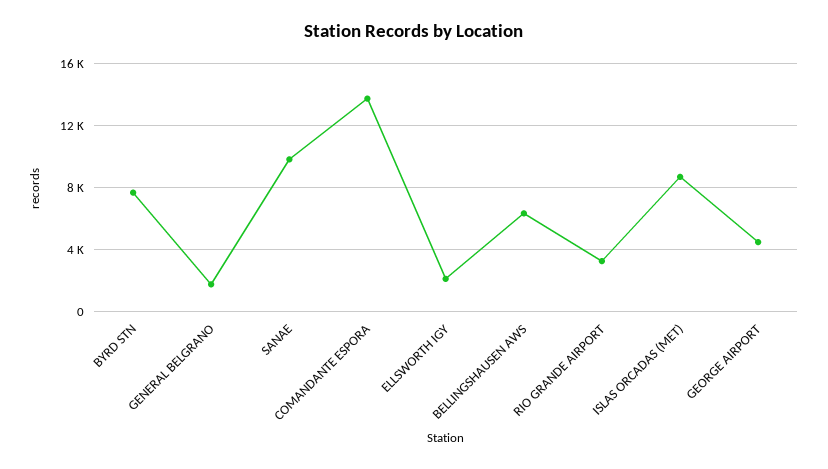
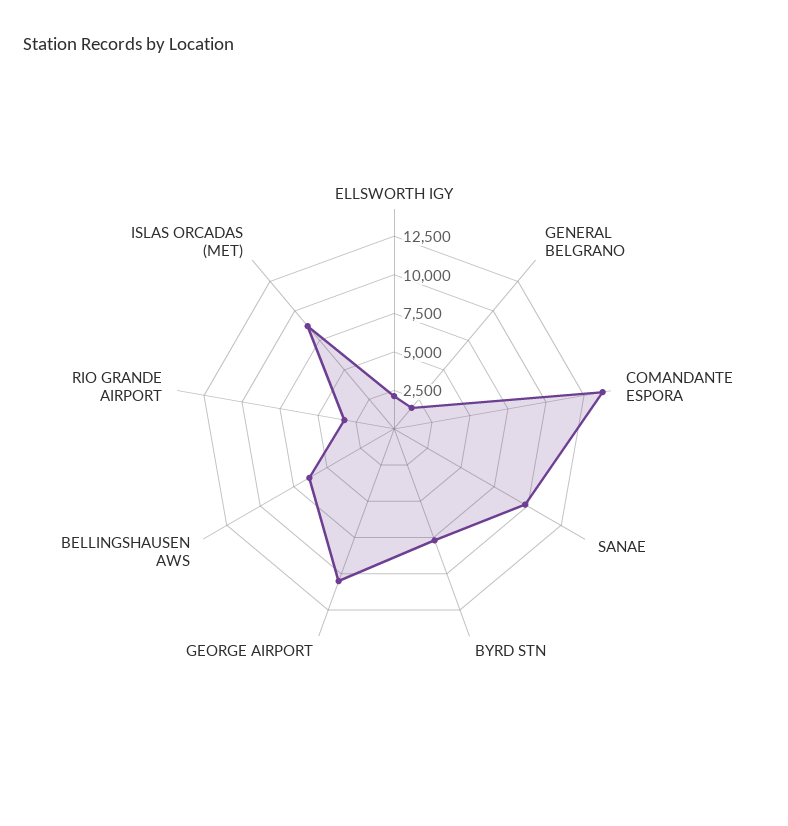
GEORGE AIRPORT: 4500 -> 10000

